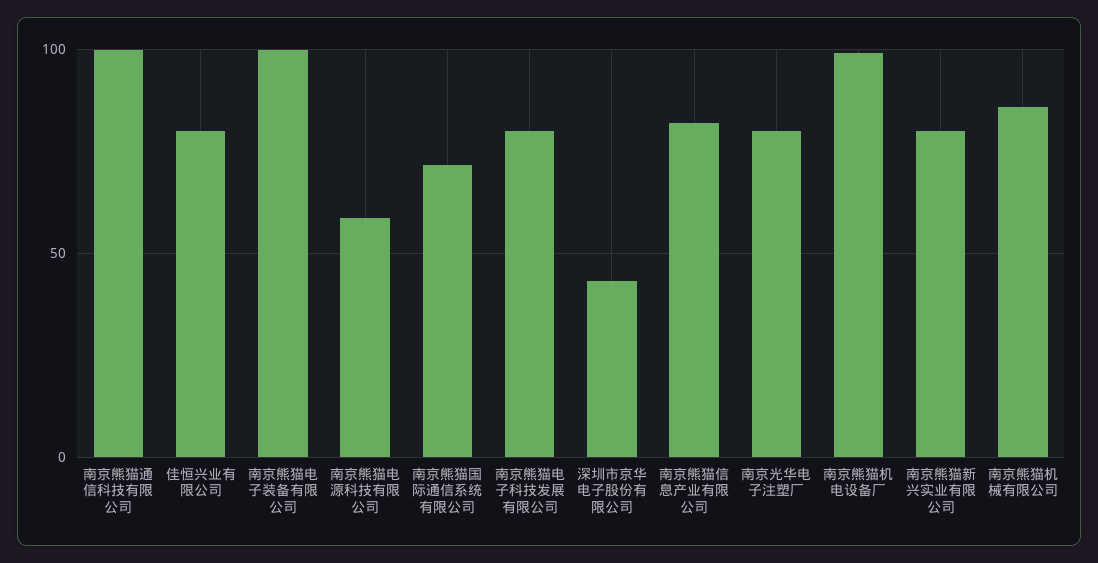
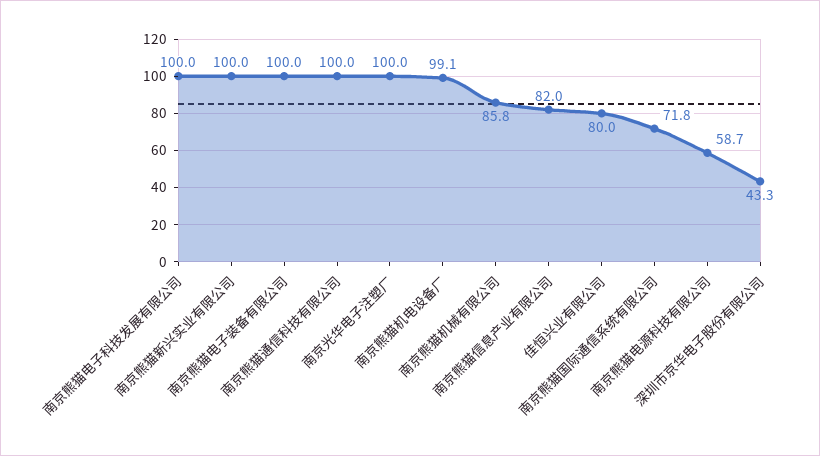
南京熊猫电子科技发展有限公司: 80 -> 100
南京光华电子注塑厂: 80 -> 100
南京熊猫新兴实业有限公司: 80 -> 100

